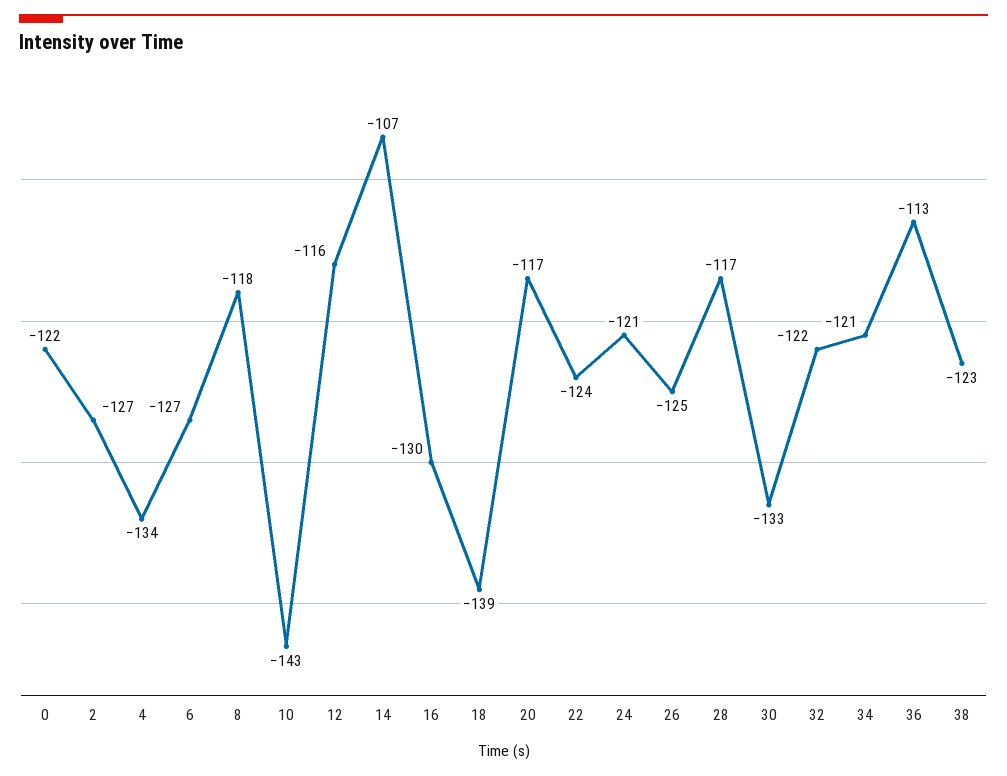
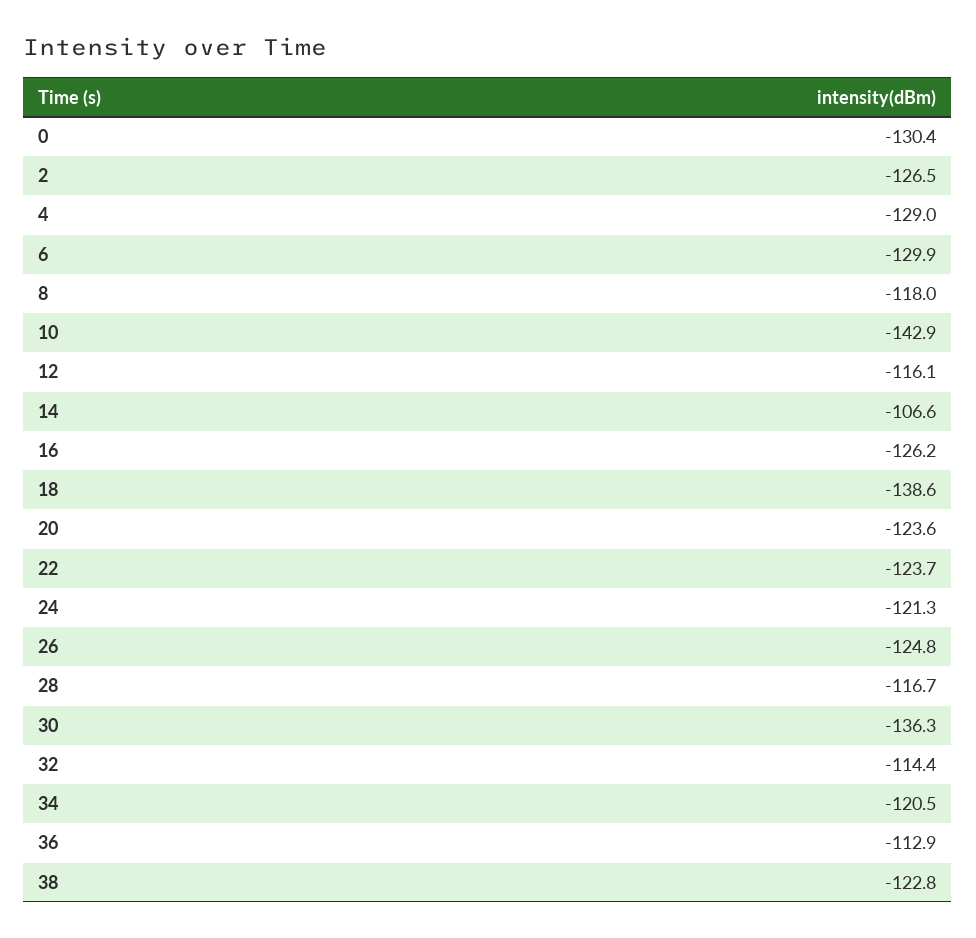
0: -122 -> -130.4
4: -134 -> -129
6: -127 -> -129.9
16: -130 -> -126.2
20: -117 -> -123.6
30: -133 -> -136.3
32: -122 -> -114.4

